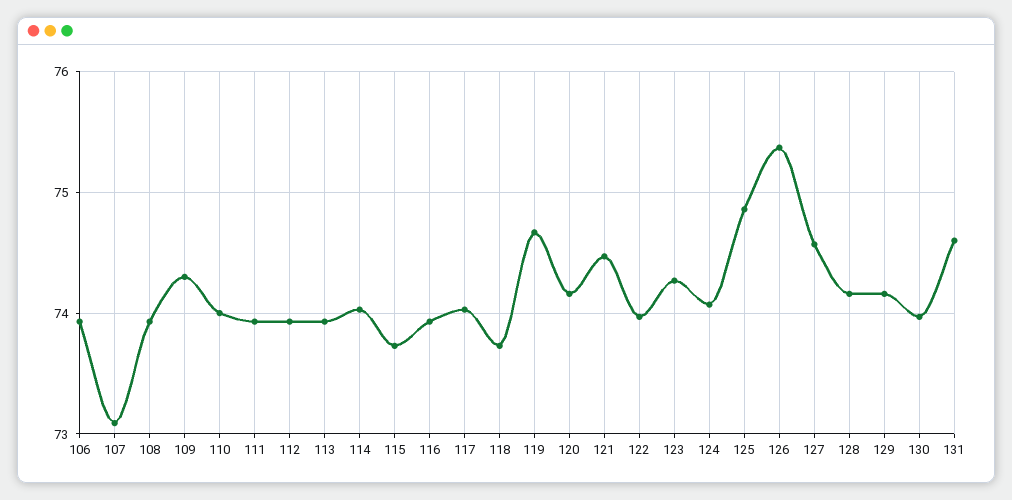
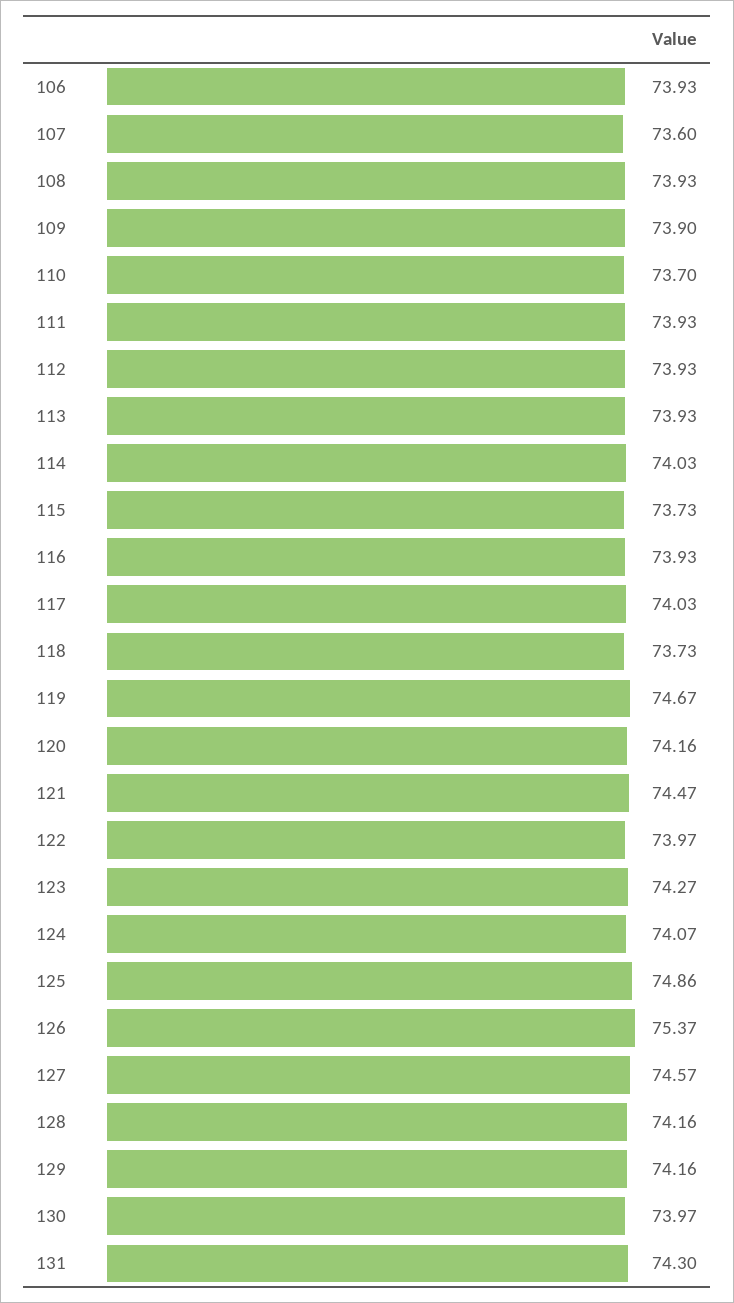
107: 73.1 -> 73.6
109: 74.3 -> 73.9
110: 74 -> 73.7
131: 74.6 -> 74.3

